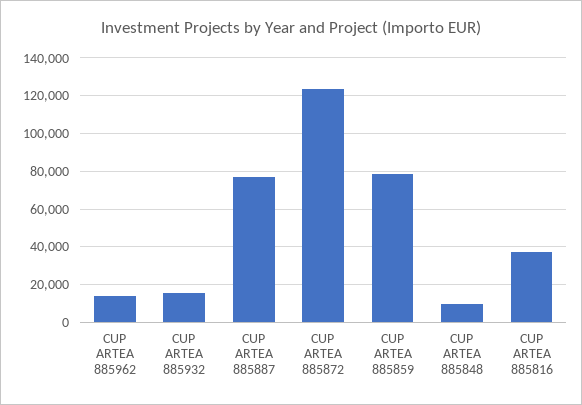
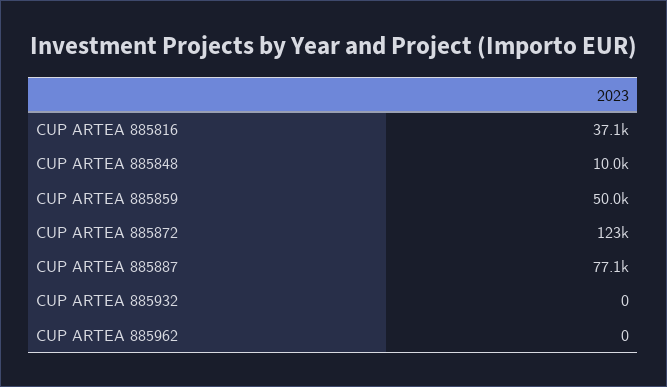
CUP ARTEA 885962: 15000 -> 0
CUP ARTEA 885932: 15000 -> 0
CUP ARTEA 885859: 80000 -> 50000

